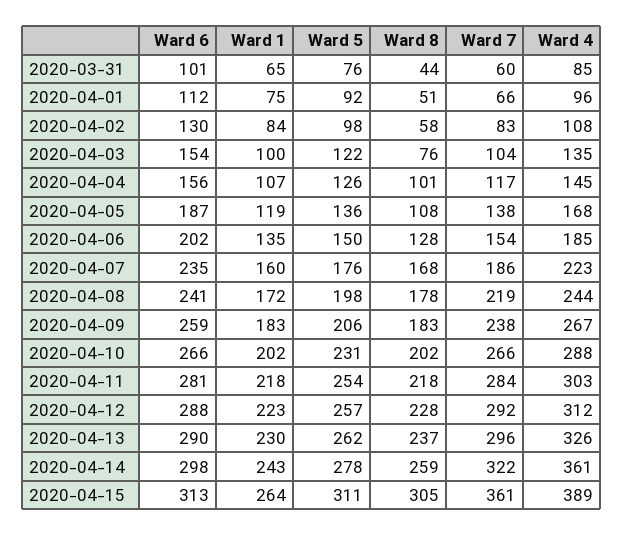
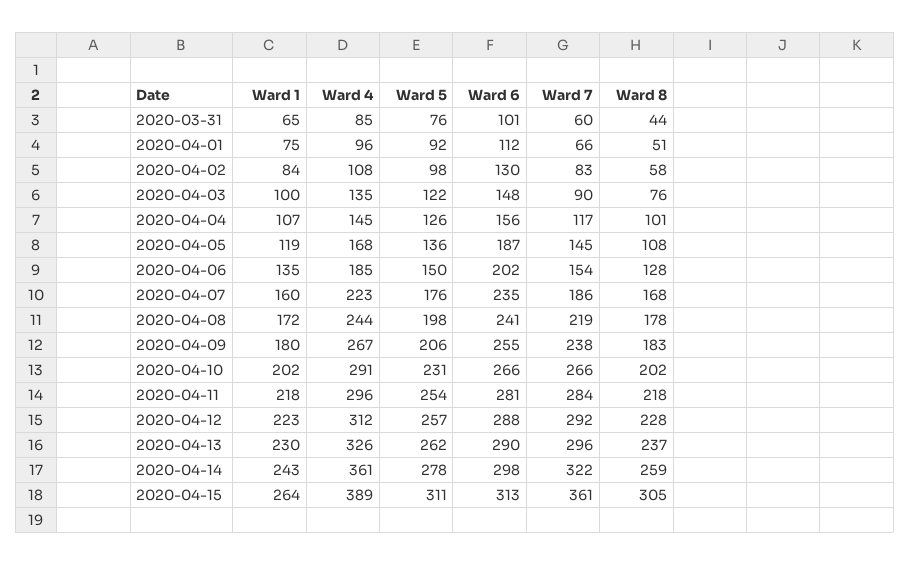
Ward 6, 2020-04-03: 154 -> 148
Ward 7, 2020-04-03: 104 -> 90
Ward 7, 2020-04-05: 138 -> 145
Ward 6, 2020-04-09: 259 -> 255
Ward 1, 2020-04-09: 183 -> 180
Ward 4, 2020-04-10: 288 -> 291
Ward 4, 2020-04-11: 303 -> 296

